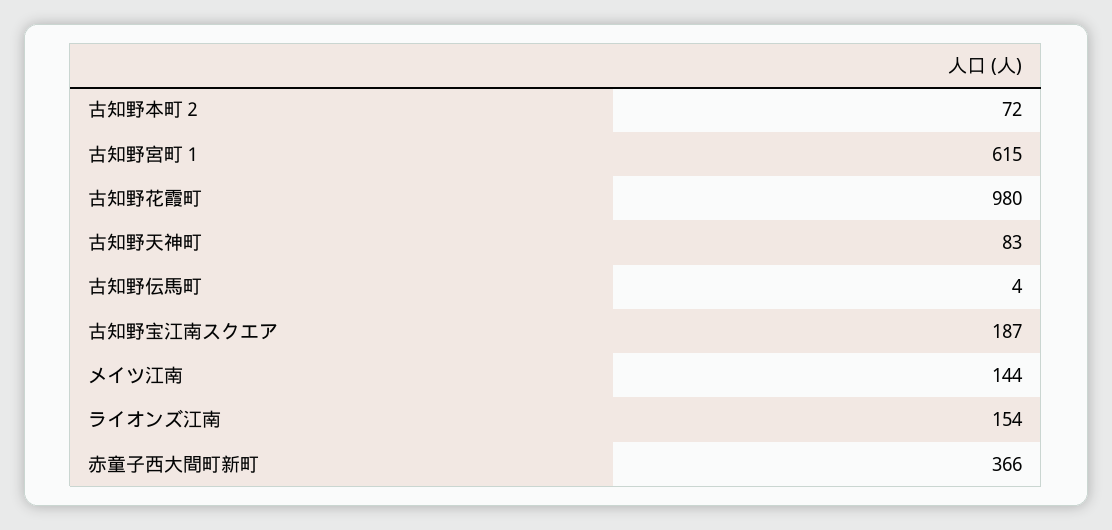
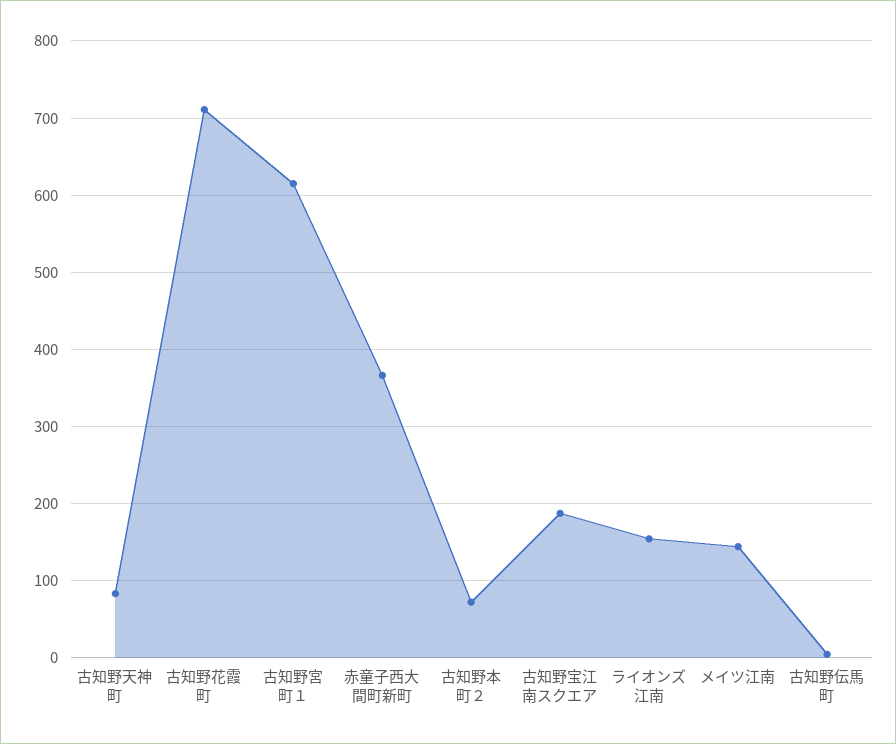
古知野花霞町: 980 -> 710

